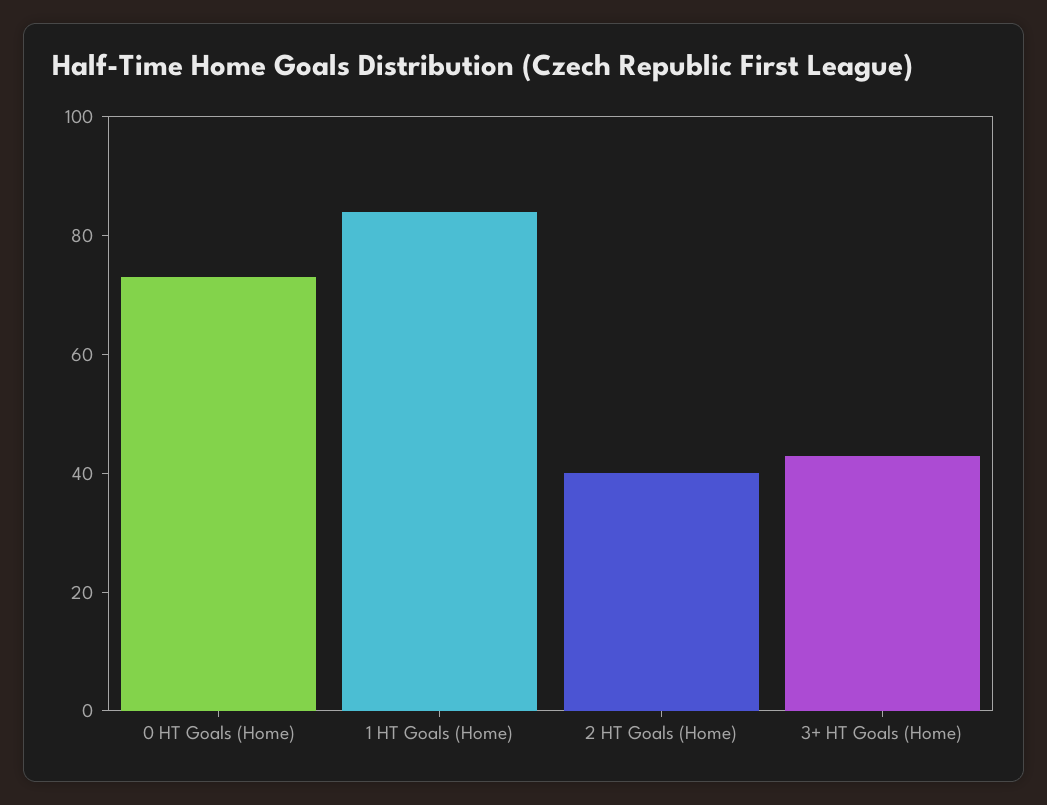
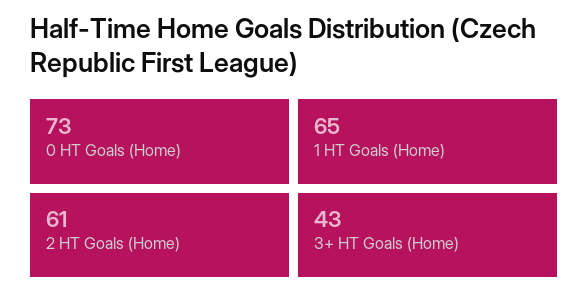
1 HT Goals (Home): 85 -> 65
2 HT Goals (Home): 40 -> 61

